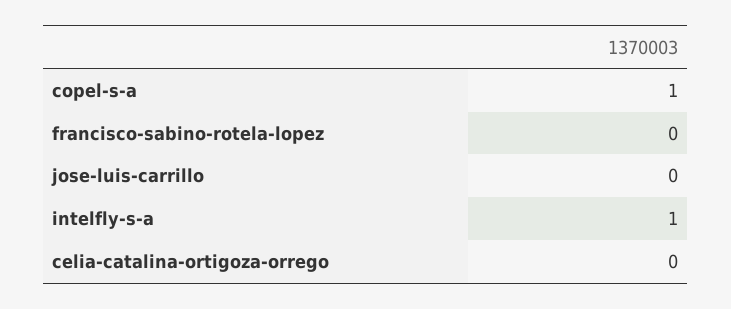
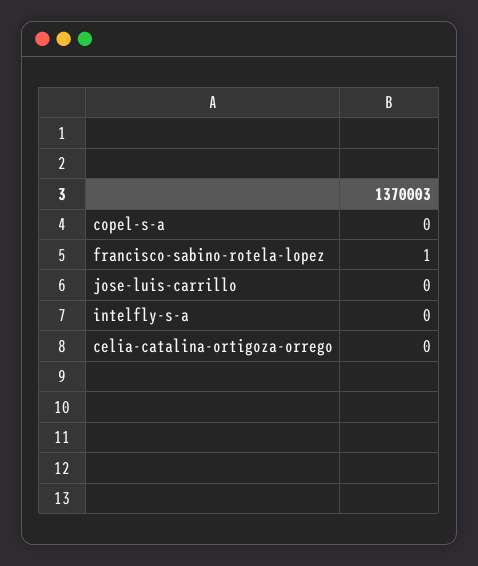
copel-s-a: 1 -> 0
francisco-sabino-rotela-lopez: 0 -> 1
intelfly-s-a: 1 -> 0

